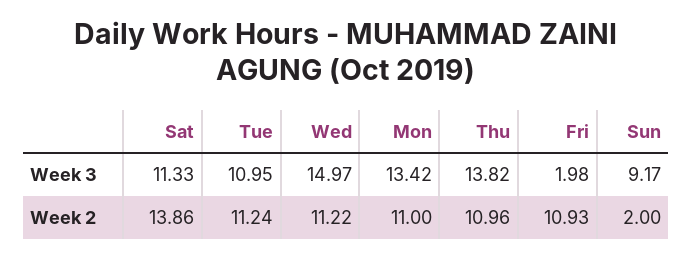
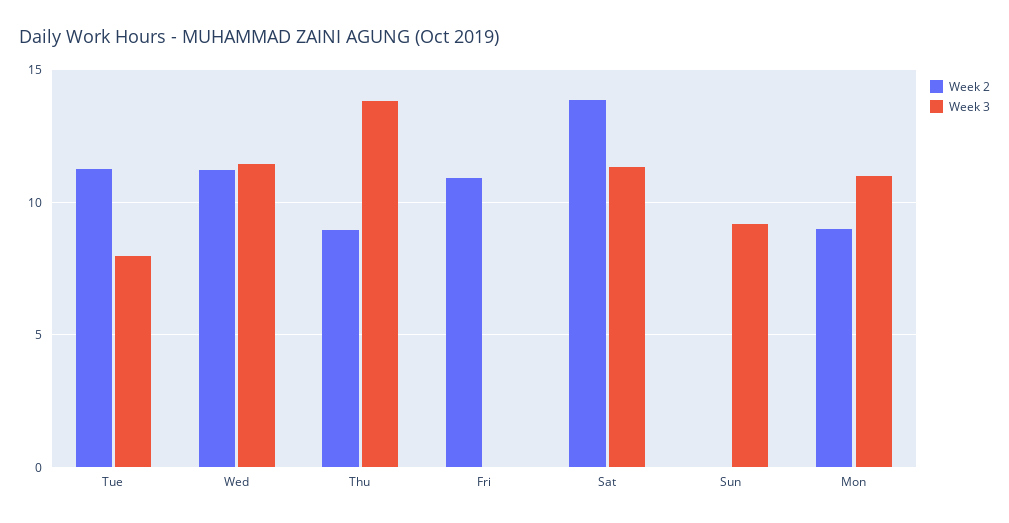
Week 3, Tue: 10.95 -> 8
Week 3, Wed: 14.97 -> 11.5
Week 3, Mon: 13.42 -> 11
Week 3, Fri: 1.98 -> 0
Week 2, Mon: 11 -> 9
Week 2, Thu: 10.96 -> 9
Week 2, Sun: 2 -> 0

